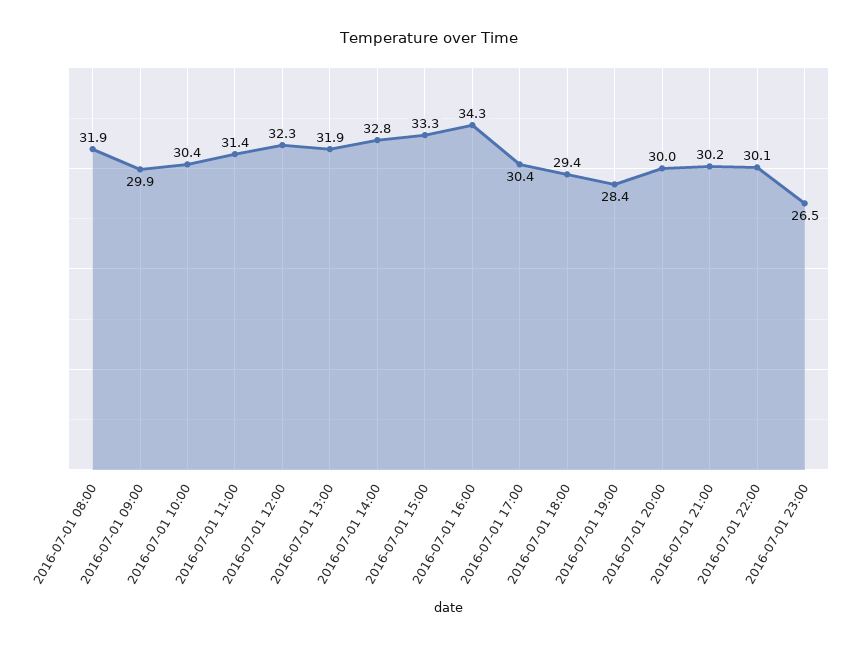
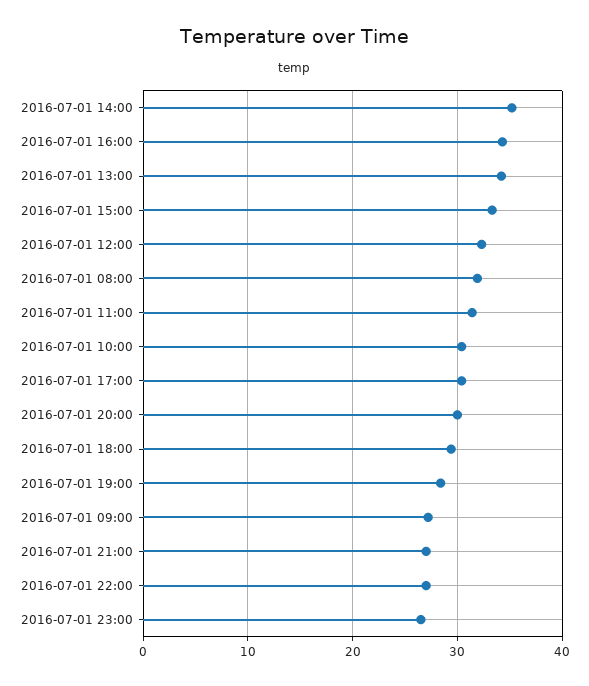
2016-07-01 09:00: 29.9 -> 27
2016-07-01 13:00: 31.9 -> 34
2016-07-01 14:00: 32.8 -> 35
2016-07-01 21:00: 30.2 -> 27
2016-07-01 22:00: 30.1 -> 27

